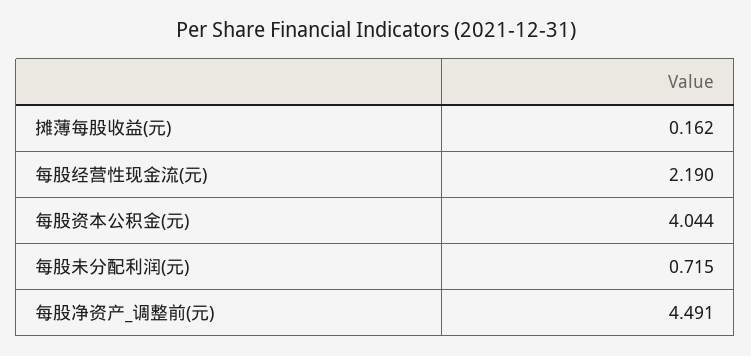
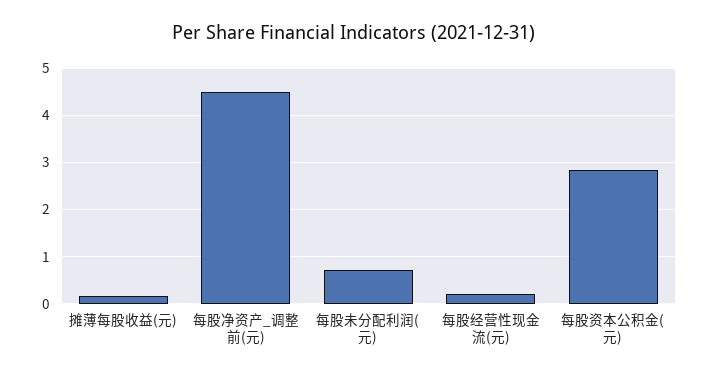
每股经营性现金流(元): 2.19 -> 0.2
每股资本公积金(元): 4.044 -> 2.8

